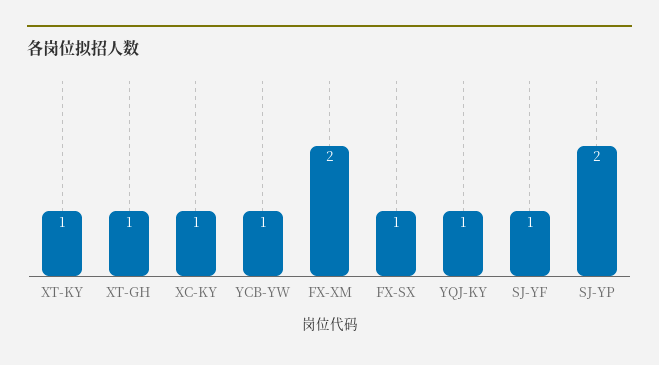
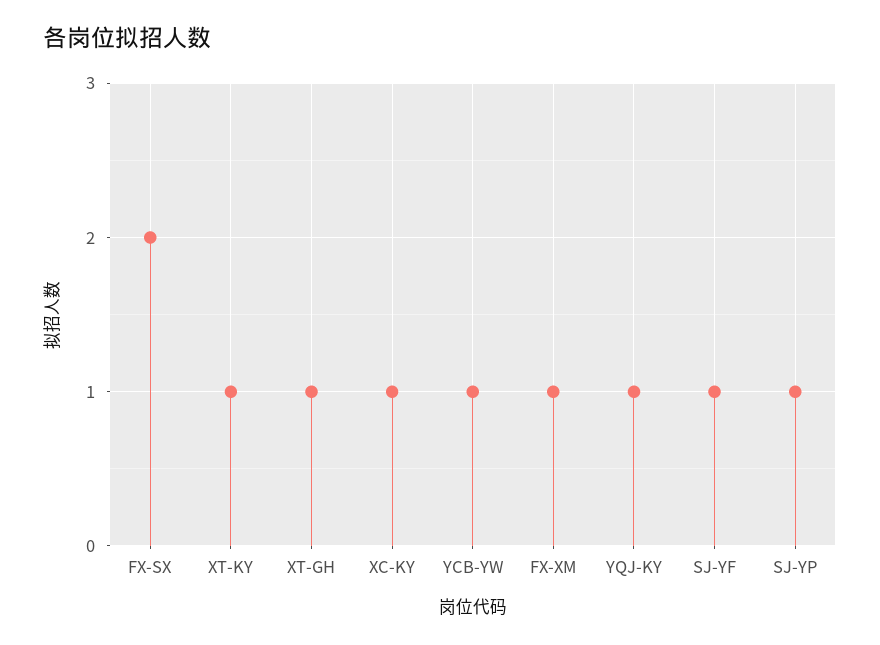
FX-XM: 2 -> 1
FX-SX: 1 -> 2
SJ-YP: 2 -> 1

